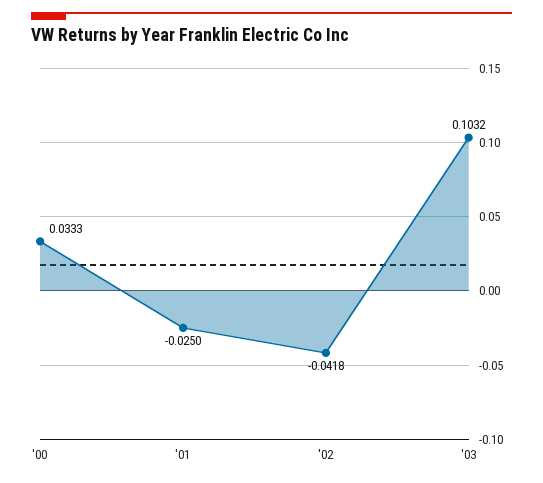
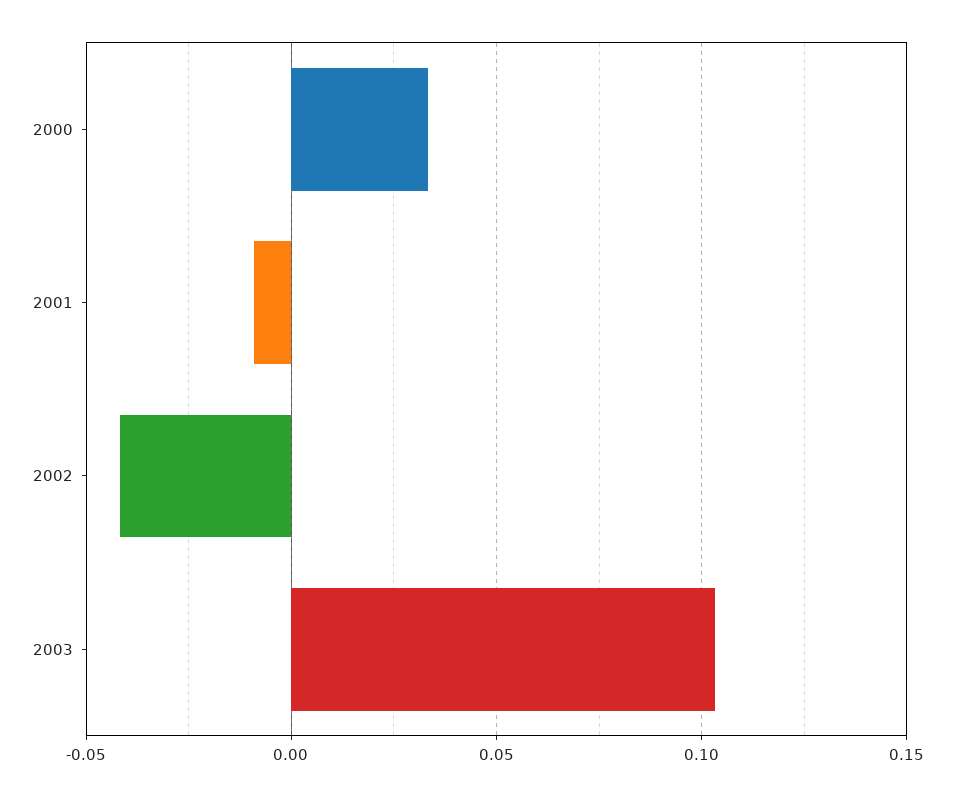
'01: -0.025 -> -0.01

